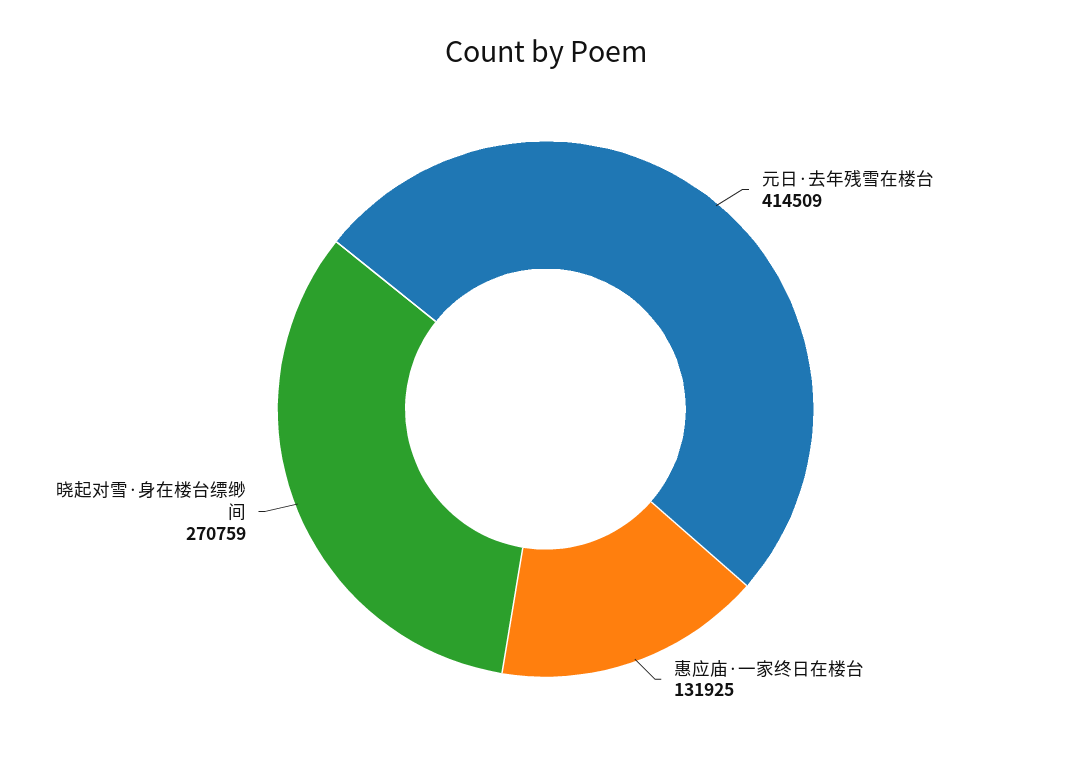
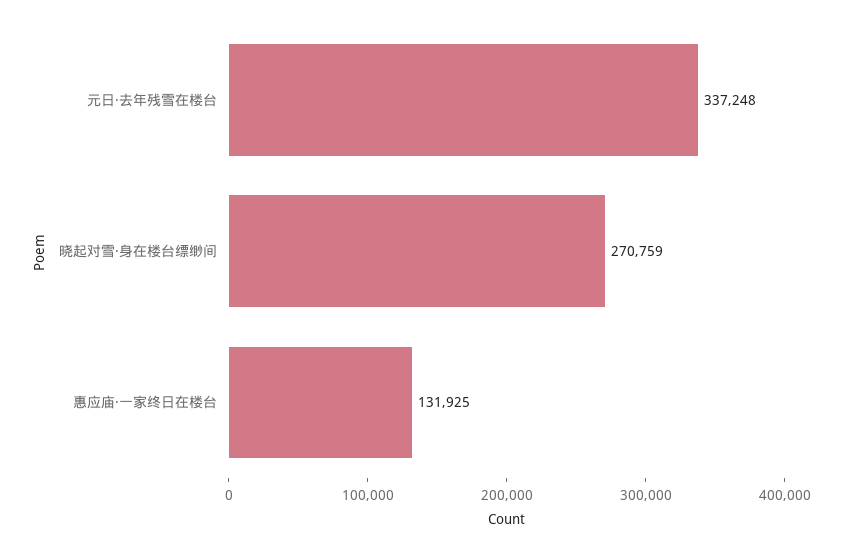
元日·去年残雪在楼台: 414509 -> 337248

